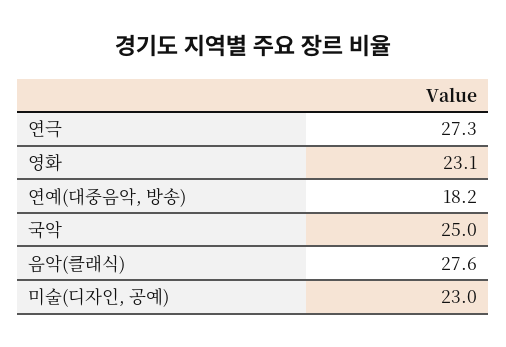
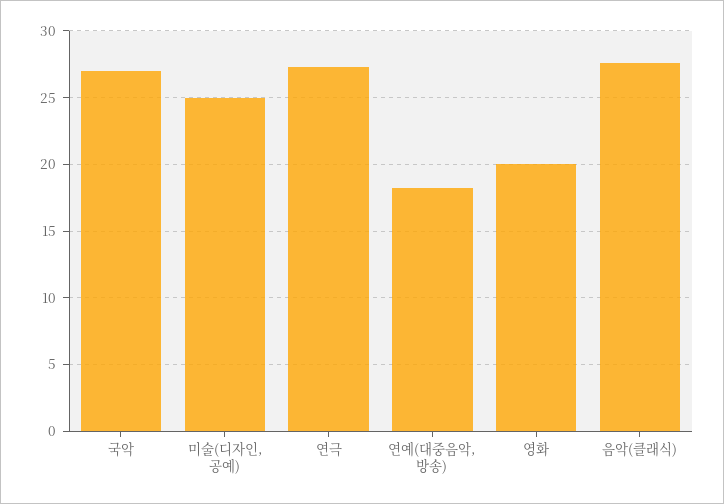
영화: 23.1 -> 20
국악: 25 -> 27
미술(디자인, 공예): 23 -> 25

